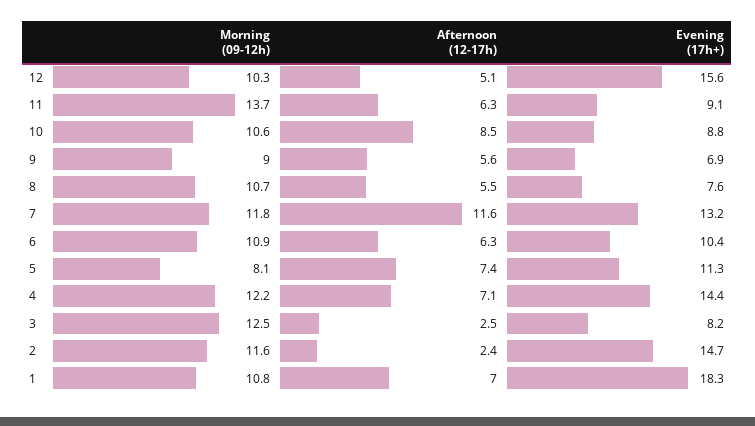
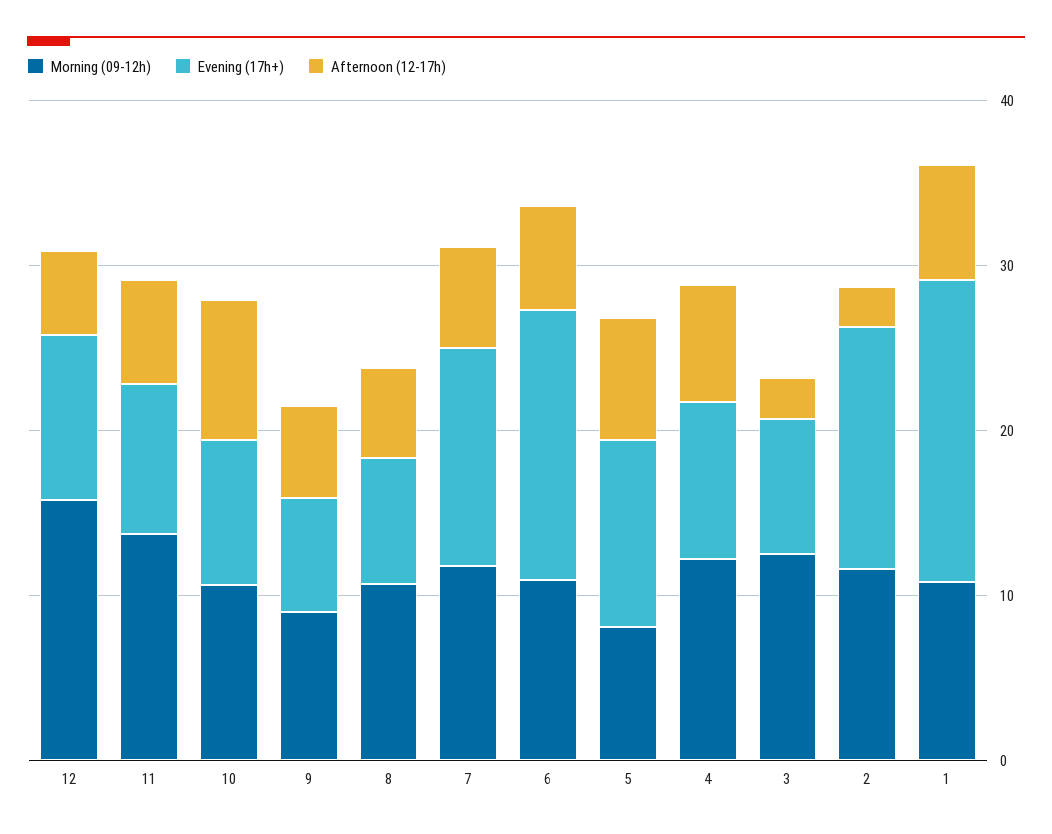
Morning (09-12h), 12: 10.3 -> 16
Evening (17h+), 12: 15.6 -> 10
Afternoon (12-17h), 7: 11.6 -> 6
Evening (17h+), 6: 10.4 -> 16
Evening (17h+), 4: 14.4 -> 10

